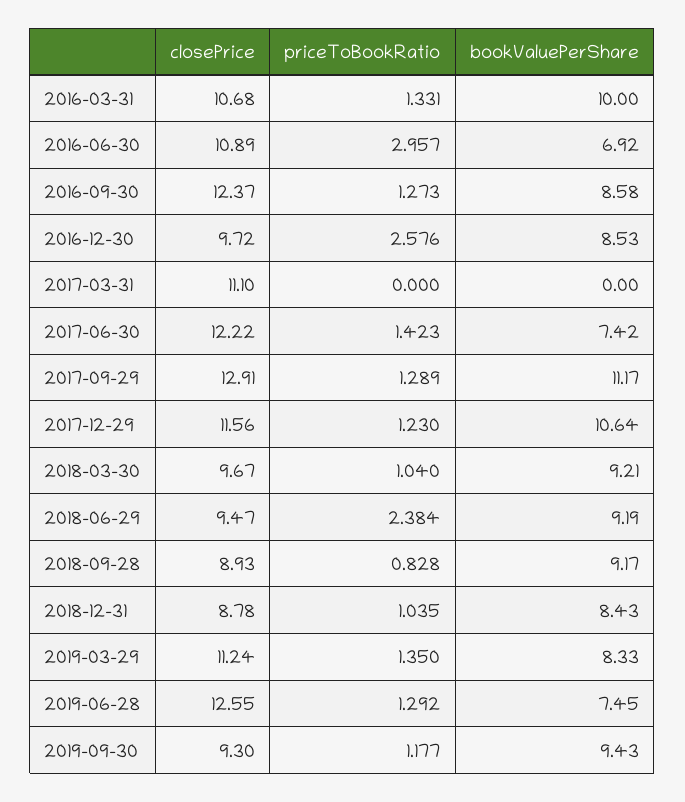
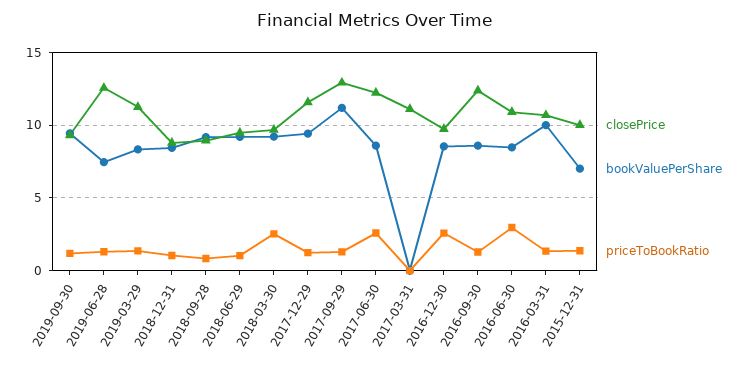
bookValuePerShare, 2016-06-30: 6.92 -> 8.5
priceToBookRatio, 2017-06-30: 1.423 -> 2.5
bookValuePerShare, 2017-06-30: 7.42 -> 8.5
bookValuePerShare, 2017-12-29: 10.64 -> 9.5
priceToBookRatio, 2018-03-30: 1.04 -> 2.5
priceToBookRatio, 2018-06-29: 2.384 -> 1
closePrice, 2015-12-31: none -> 10
bookValuePerShare, 2015-12-31: none -> 7
priceToBookRatio, 2015-12-31: none -> 1.5

